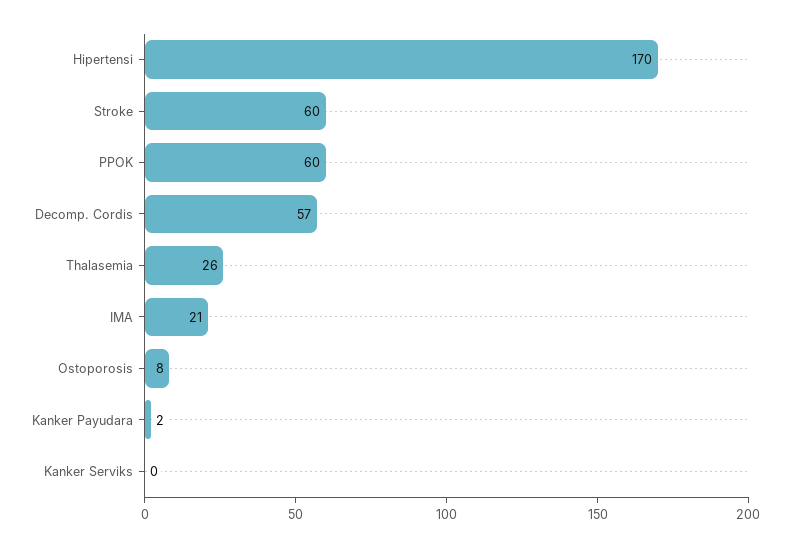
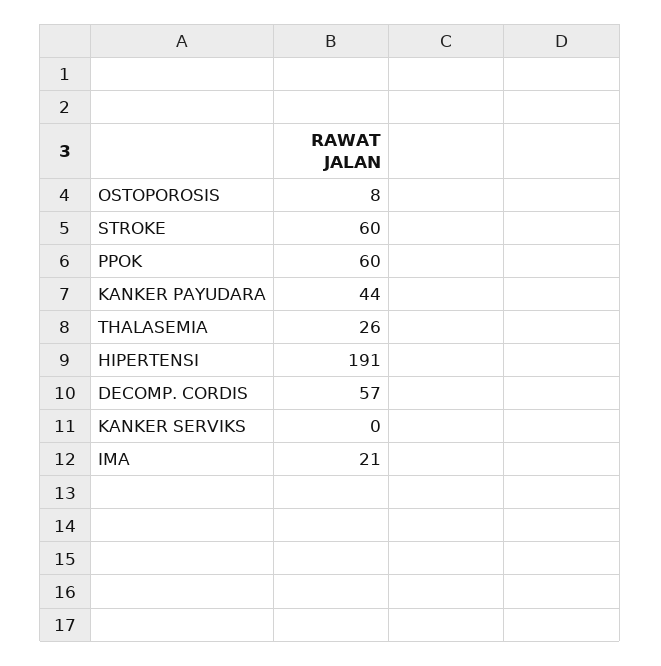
Hipertensi: 170 -> 191
Kanker Payudara: 2 -> 44

